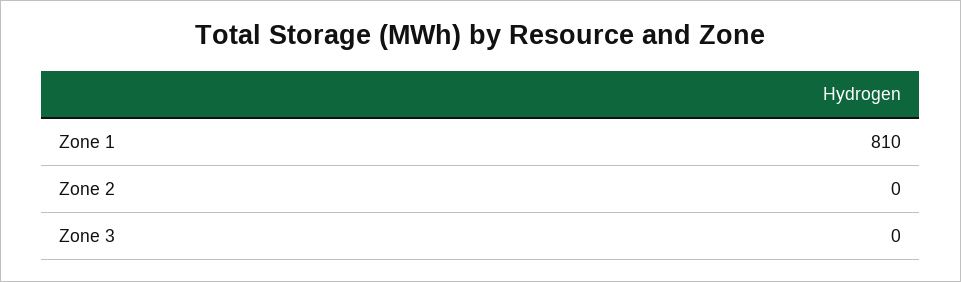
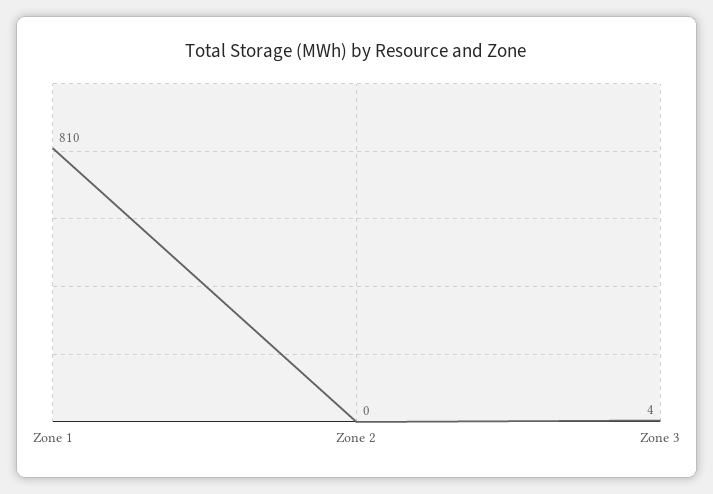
Zone 3: 0 -> 4

